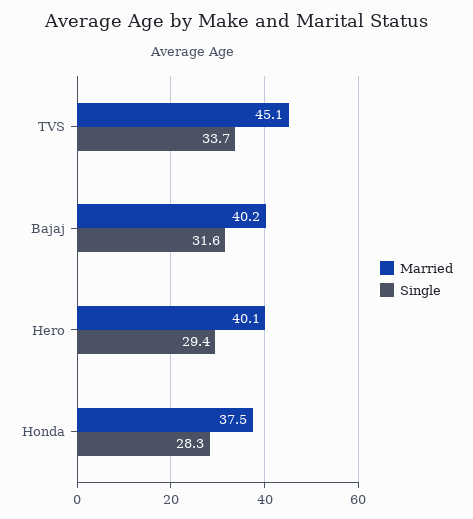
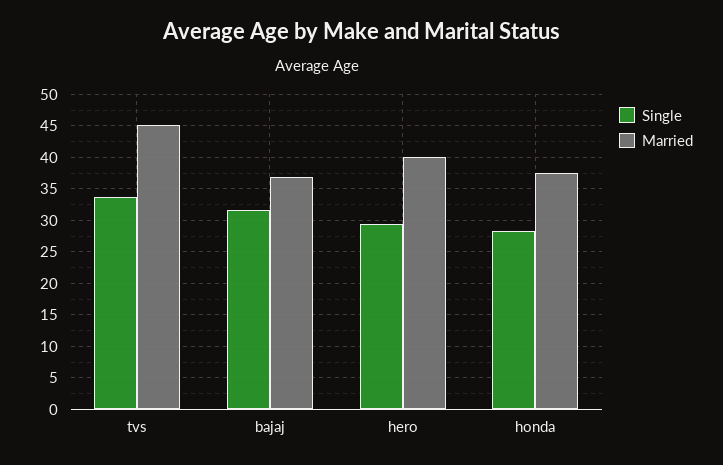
Married, Bajaj: 40.2 -> 37

